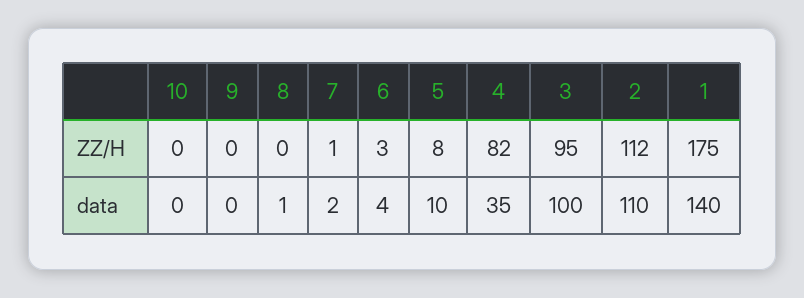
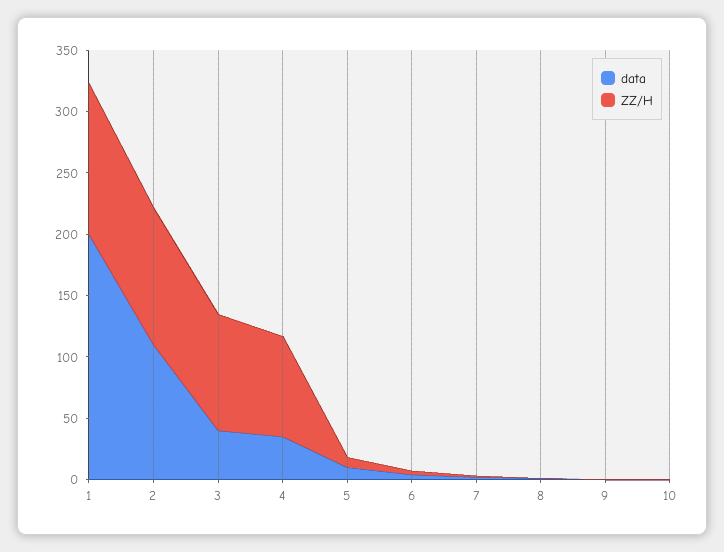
ZZ/H, 1: 175 -> 120
data, 3: 100 -> 40
data, 1: 140 -> 200

